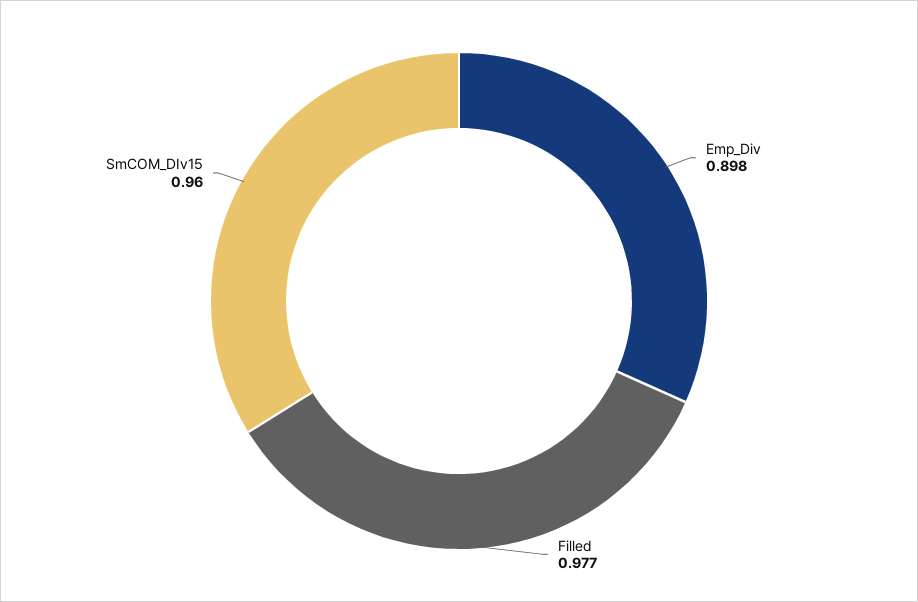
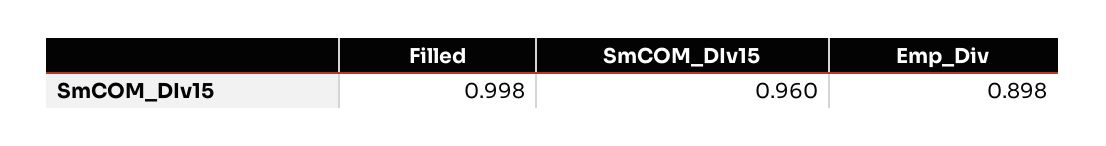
Filled: 0.977 -> 0.998

